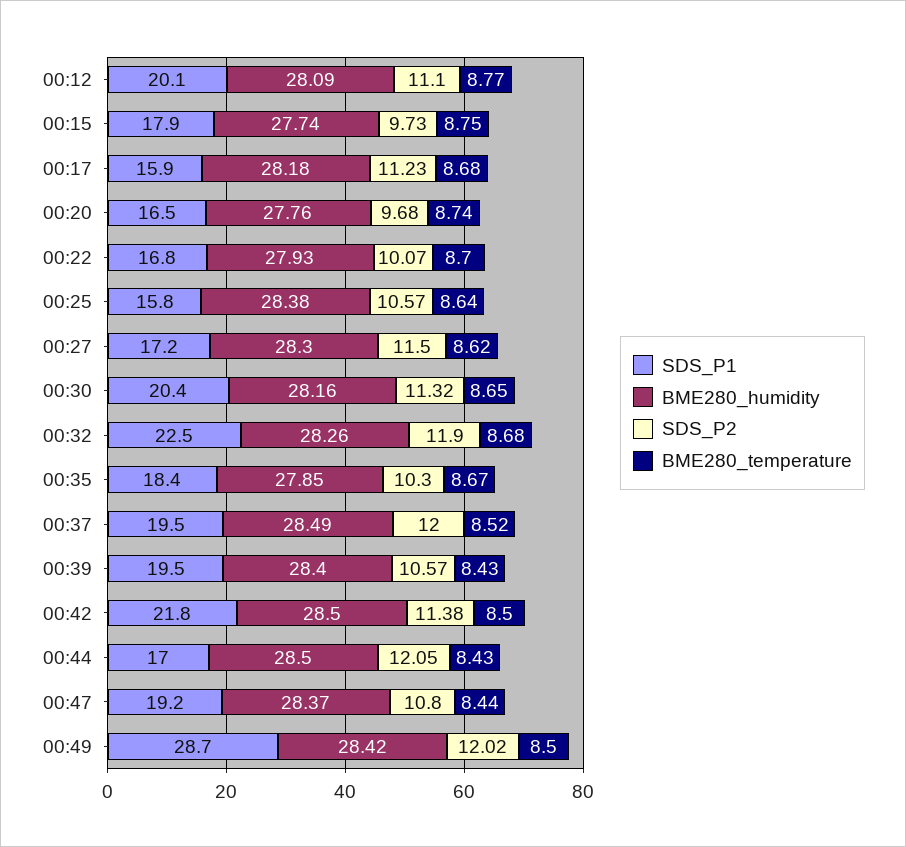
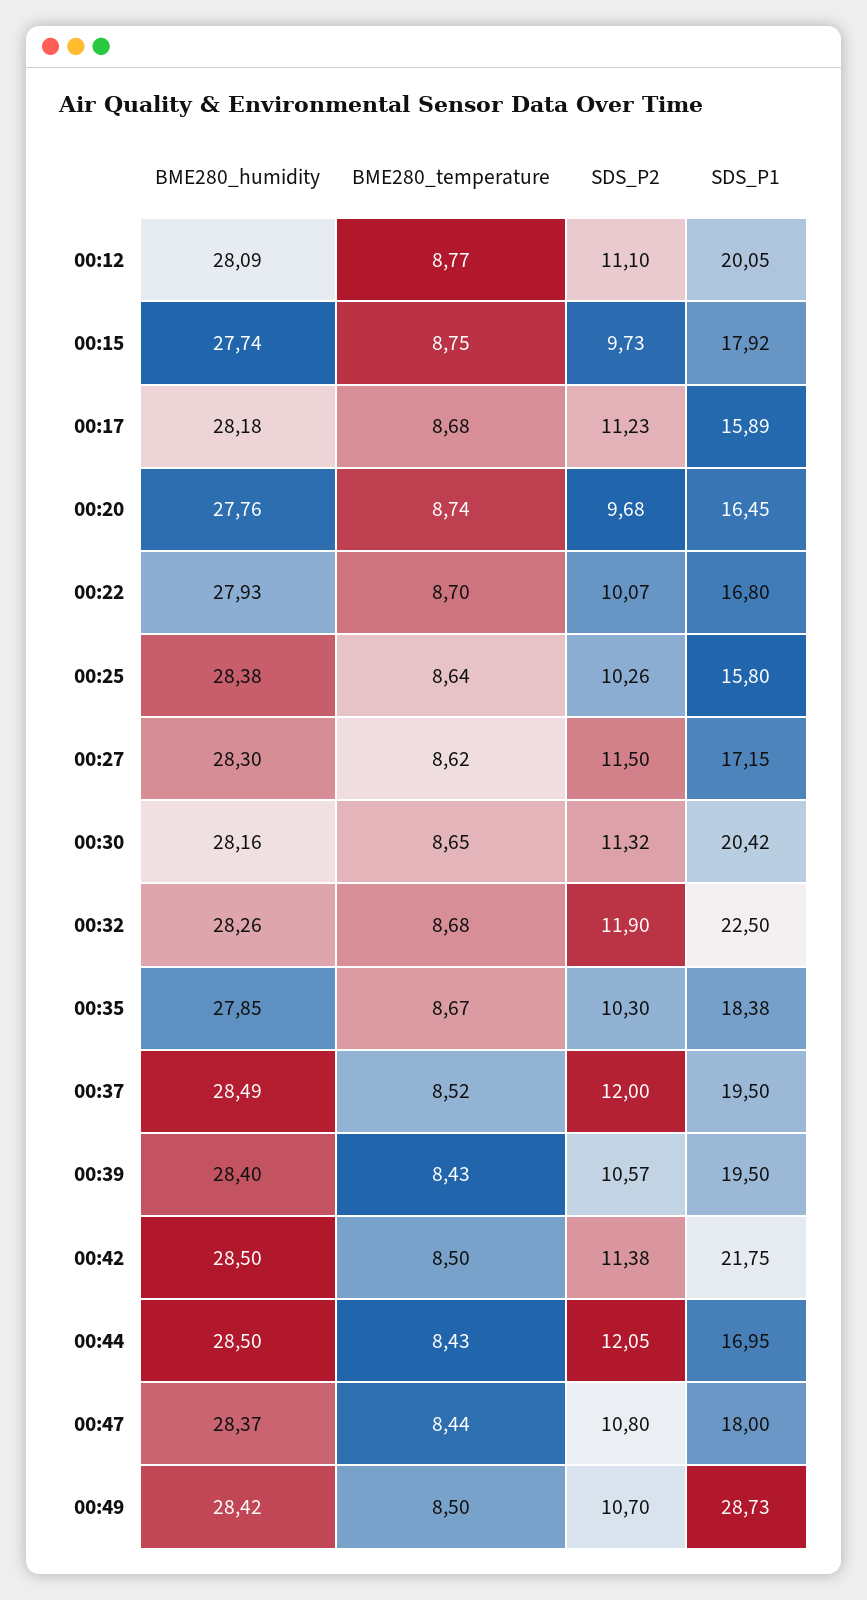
SDS_P2, 00:25: 10.57 -> 10.26
SDS_P1, 00:47: 19.2 -> 18
SDS_P2, 00:49: 12.02 -> 10.7

